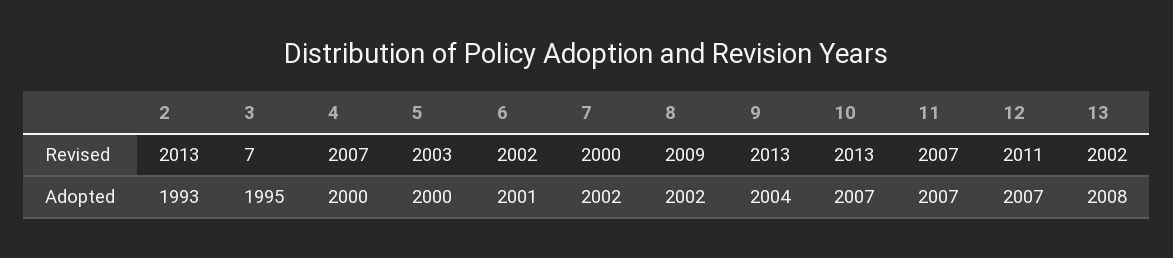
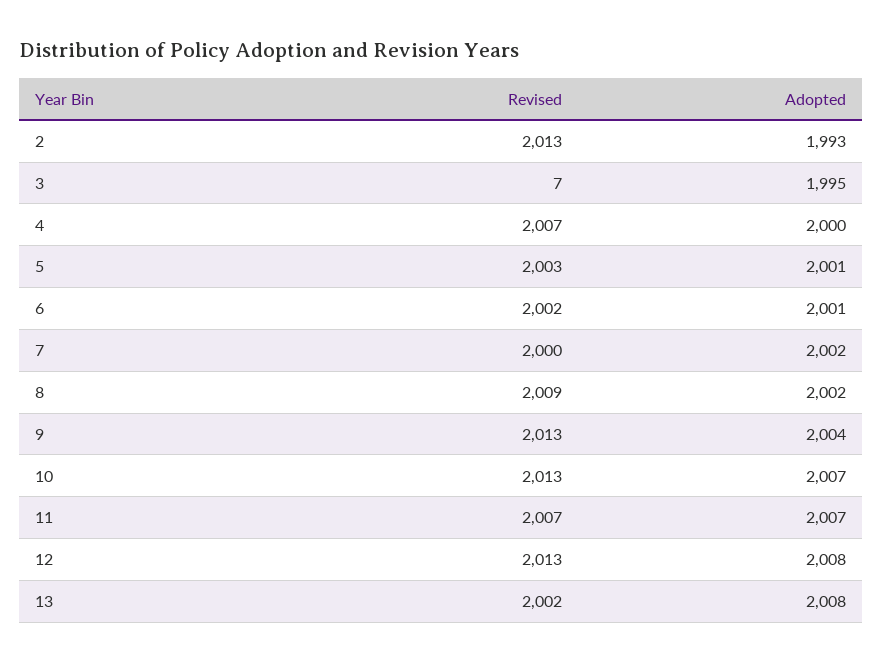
12, Revised: 2011 -> 2013
5, Adopted: 2000 -> 2001
12, Adopted: 2007 -> 2008

